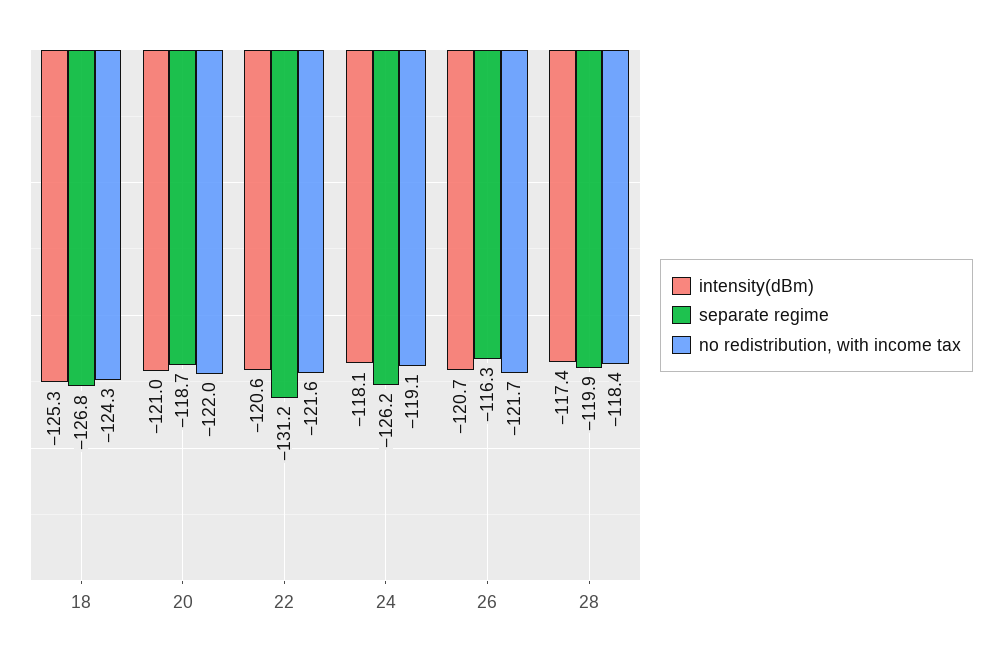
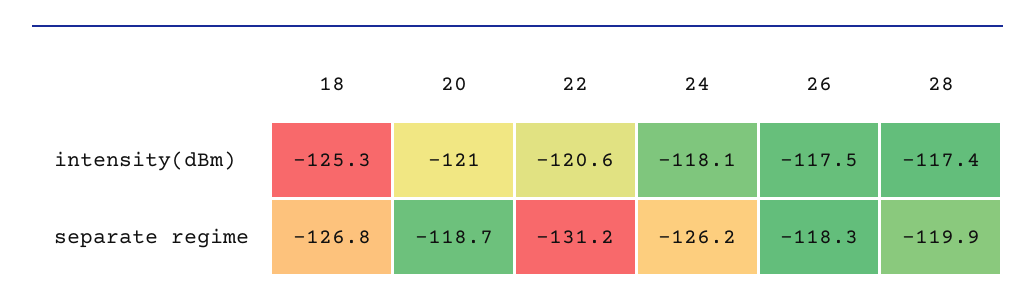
no redistribution, with income tax, 18: -124.3 -> none
no redistribution, with income tax, 20: -122 -> none
no redistribution, with income tax, 22: -121.6 -> none
no redistribution, with income tax, 24: -119.1 -> none
intensity(dBm), 26: -120.7 -> -117.5
separate regime, 26: -116.3 -> -118.3
no redistribution, with income tax, 26: -121.7 -> none
no redistribution, with income tax, 28: -118.4 -> none

